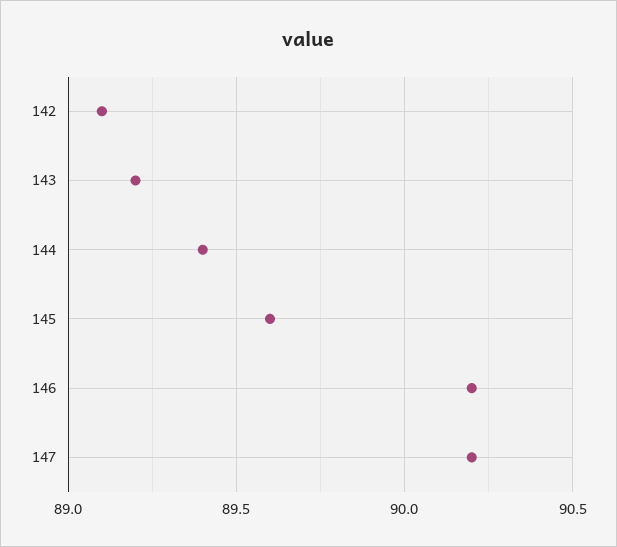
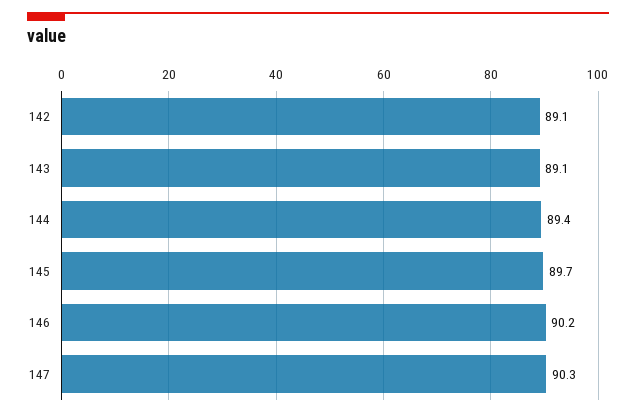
143: 89.2 -> 89.1
145: 89.6 -> 89.7
147: 90.2 -> 90.3

